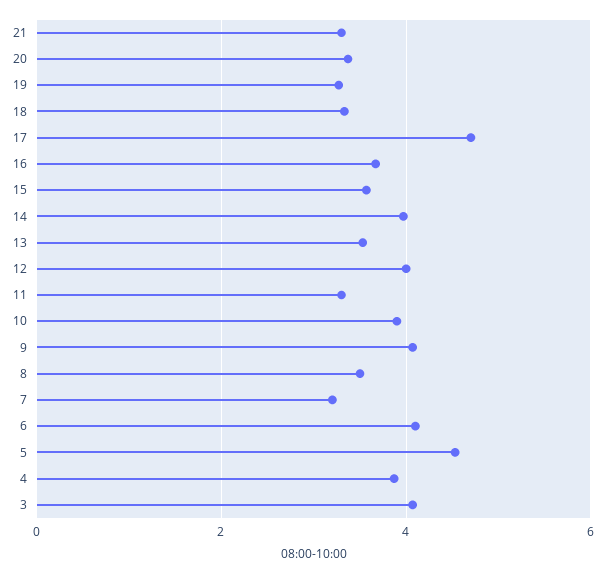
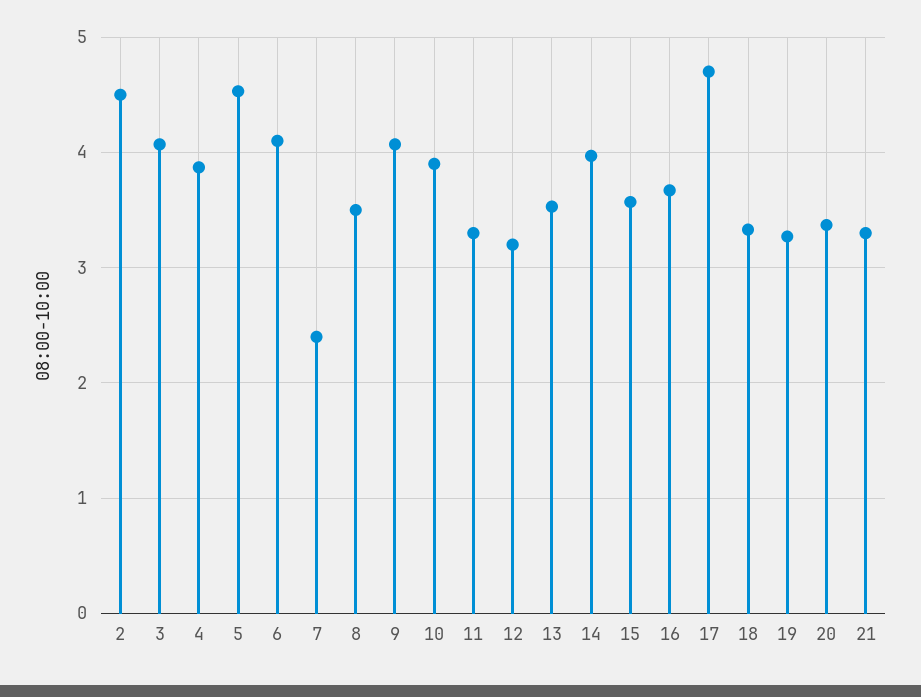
12: 4 -> 3.2
7: 3.2 -> 2.4
2: none -> 4.5

